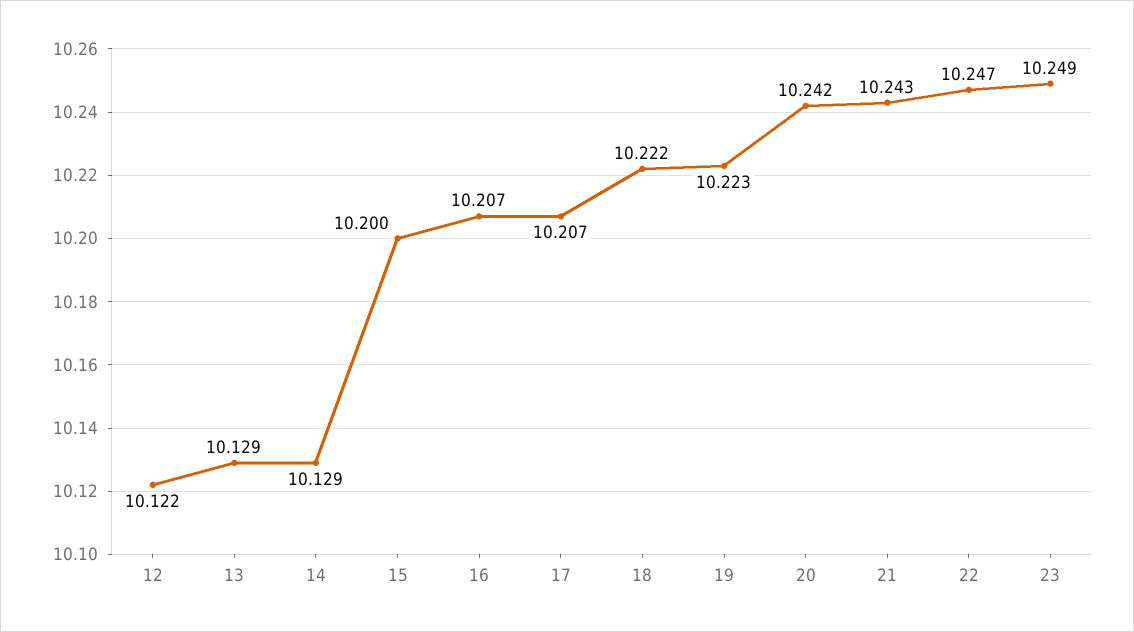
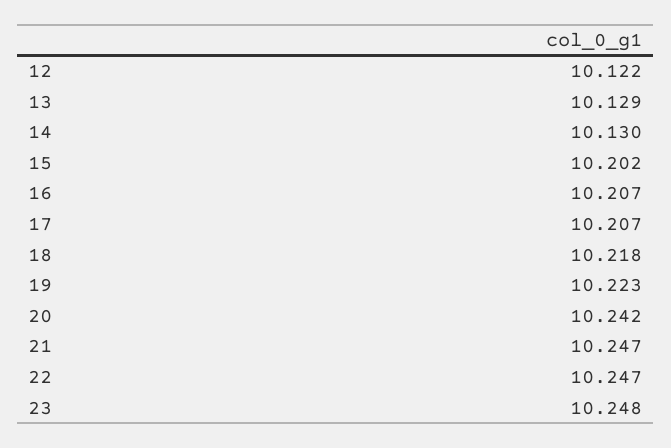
14: 10.129 -> 10.13
15: 10.2 -> 10.202
18: 10.222 -> 10.218
21: 10.243 -> 10.247
23: 10.249 -> 10.248

